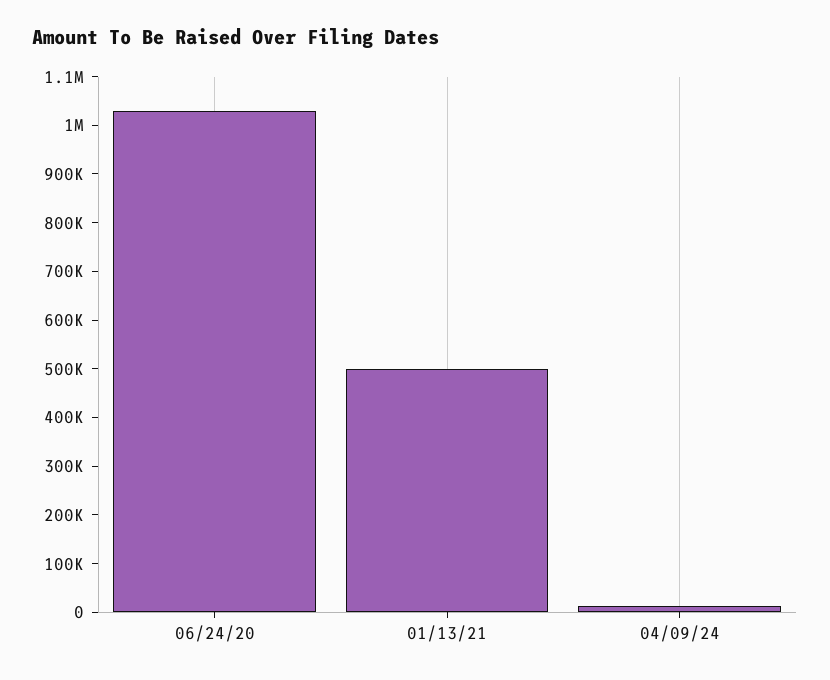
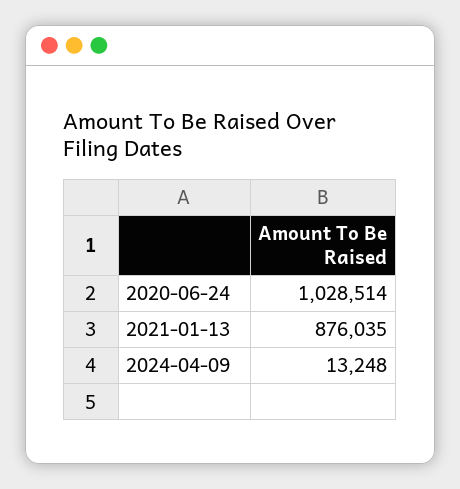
01/13/21: 500000 -> 876035

